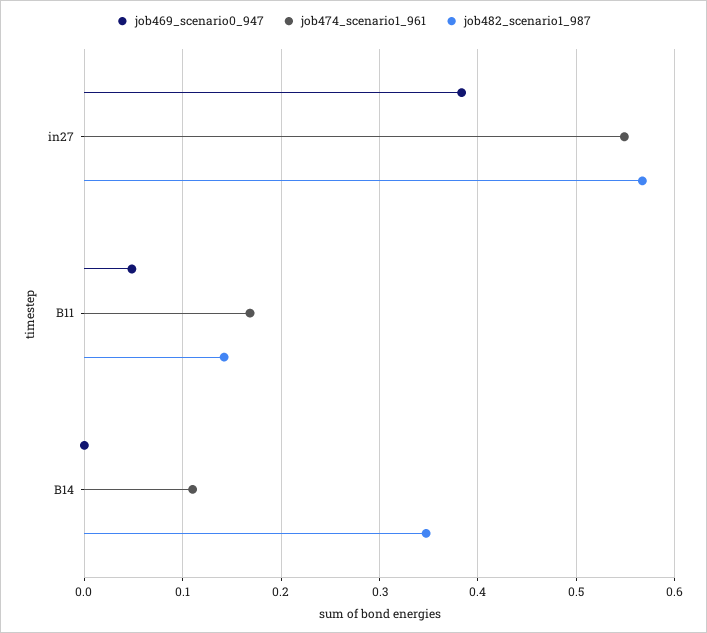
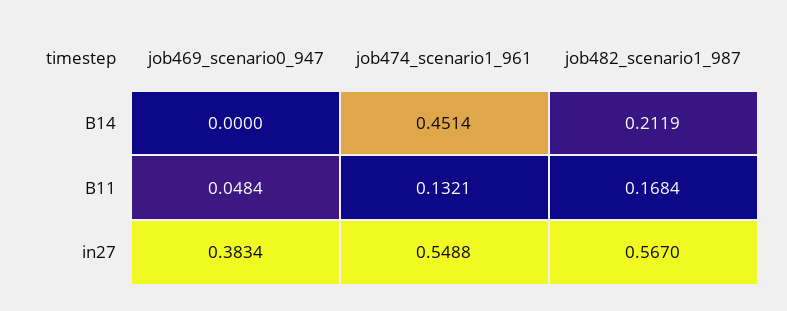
job474_scenario1_961, B11: 0.17 -> 0.1321
job482_scenario1_987, B11: 0.14 -> 0.1684
job474_scenario1_961, B14: 0.11 -> 0.4514
job482_scenario1_987, B14: 0.35 -> 0.2119

